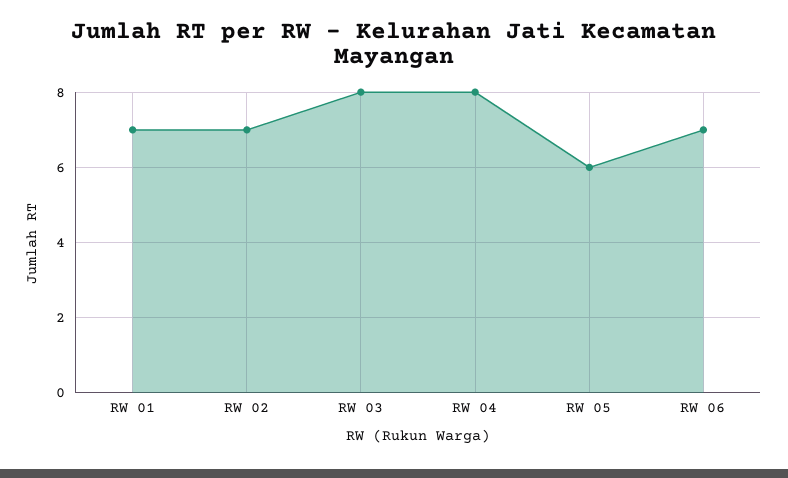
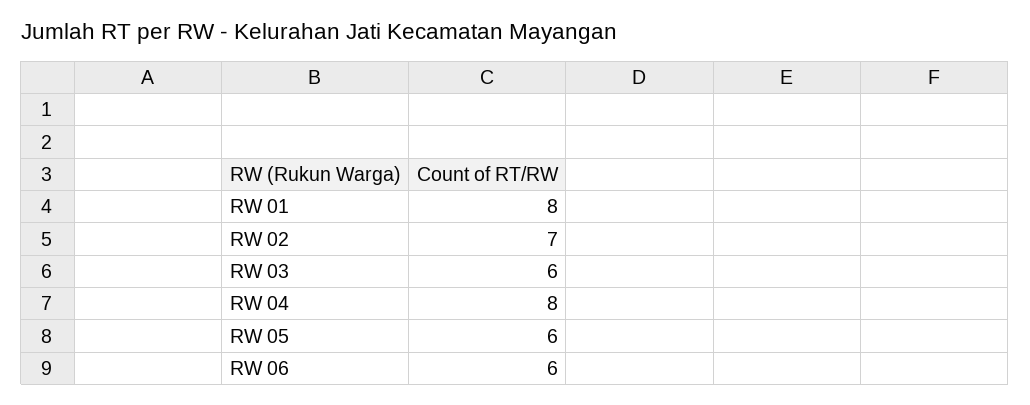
RW 01: 7 -> 8
RW 03: 8 -> 6
RW 06: 7 -> 6

